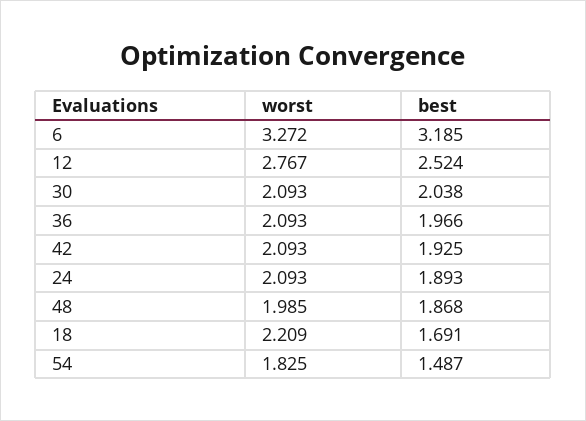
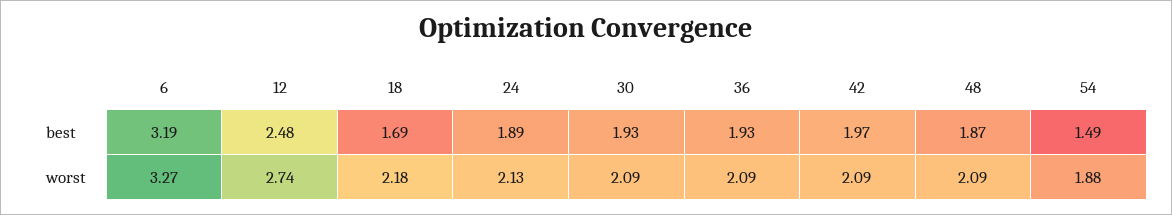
worst, 12: 2.767 -> 2.74
best, 12: 2.524 -> 2.48
best, 30: 2.038 -> 1.93
best, 36: 1.966 -> 1.93
best, 42: 1.925 -> 1.97
worst, 24: 2.093 -> 2.13
worst, 48: 1.985 -> 2.09
worst, 18: 2.209 -> 2.18
worst, 54: 1.825 -> 1.88

